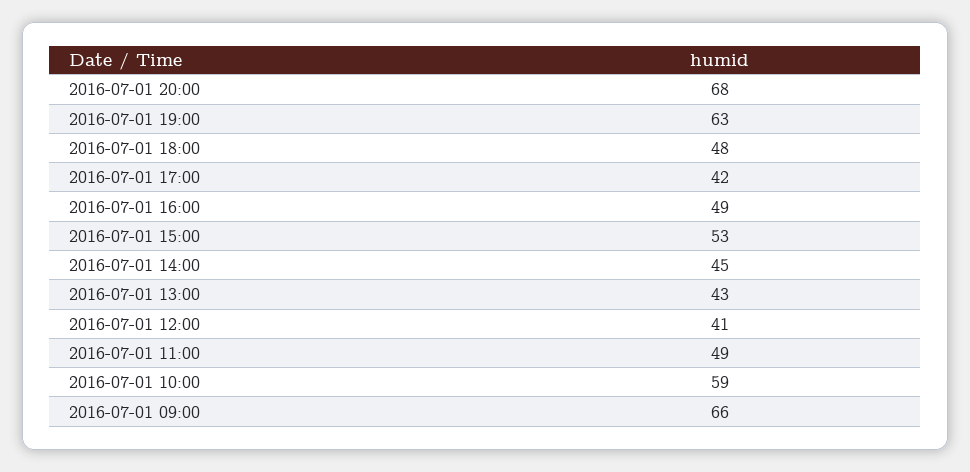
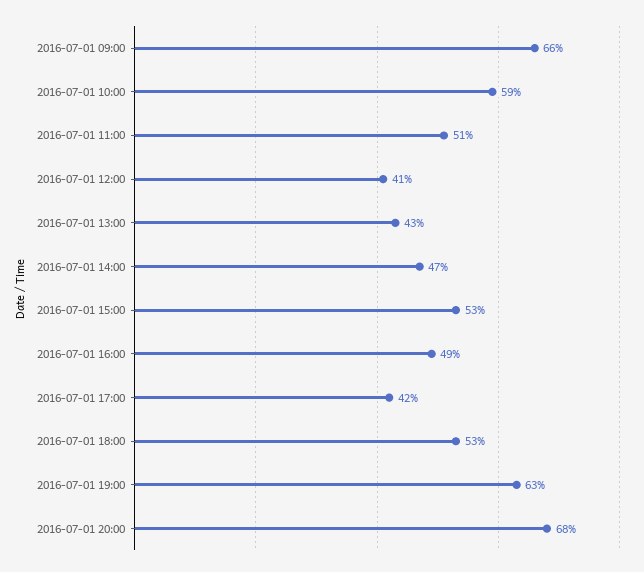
2016-07-01 18:00: 48 -> 53
2016-07-01 14:00: 45 -> 47
2016-07-01 11:00: 49 -> 51

